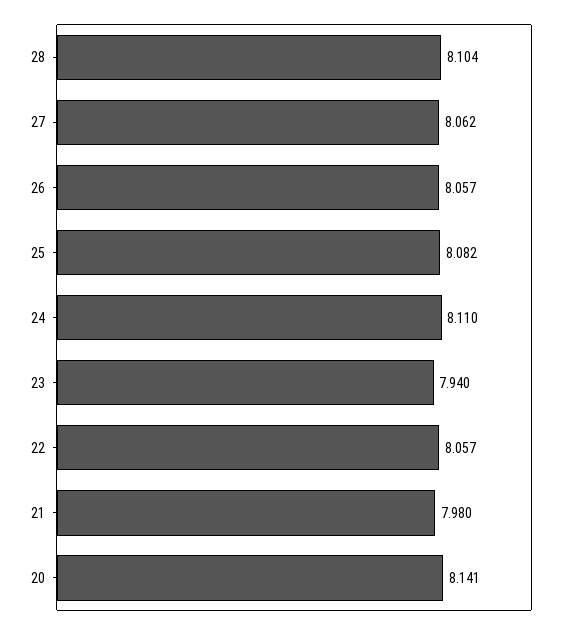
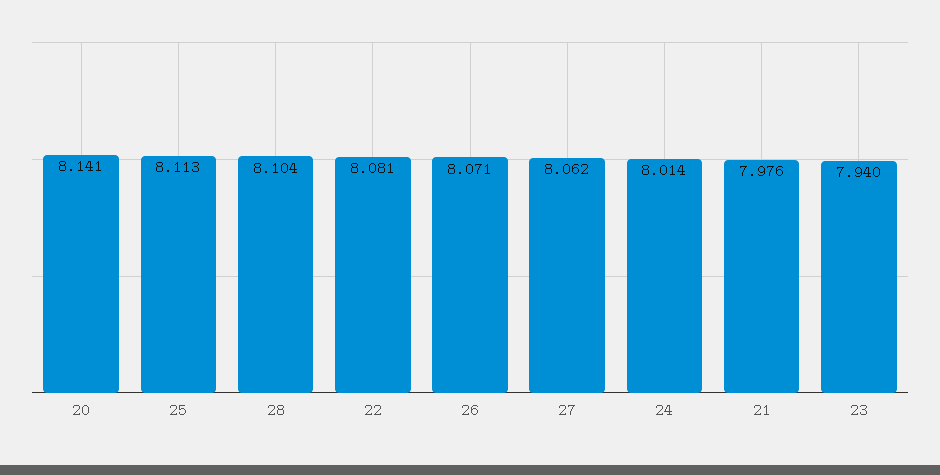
26: 8.057 -> 8.071
25: 8.082 -> 8.113
24: 8.11 -> 8.014
22: 8.057 -> 8.081
21: 7.98 -> 7.976

